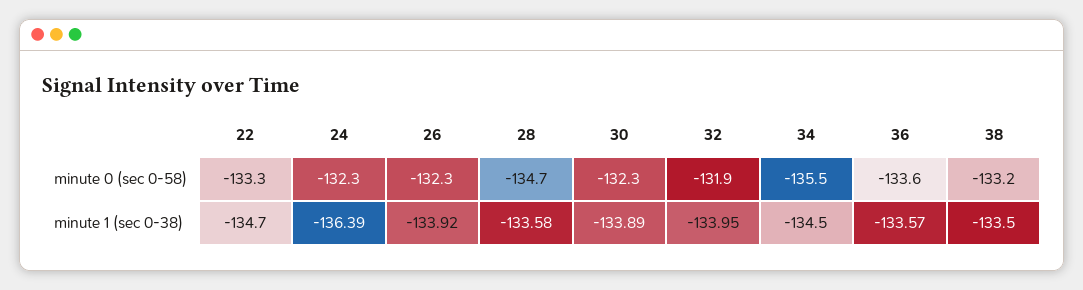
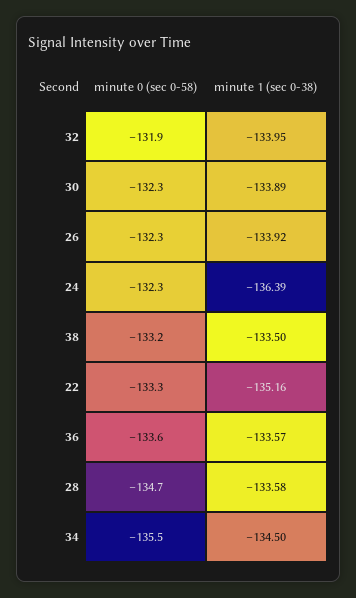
22, minute 1 (sec 0-38): -134.7 -> -135.16

